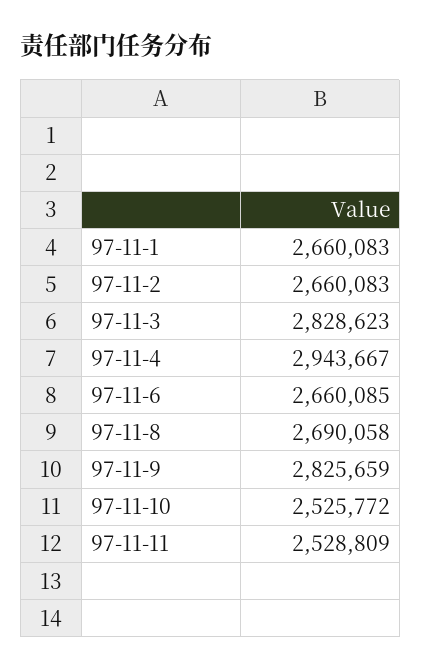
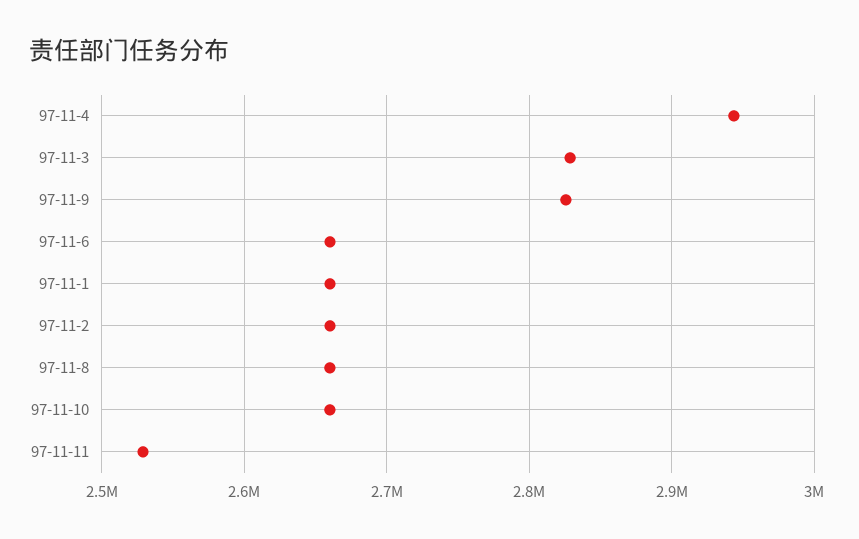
97-11-8: 2690058 -> 2660000
97-11-10: 2525772 -> 2660000

